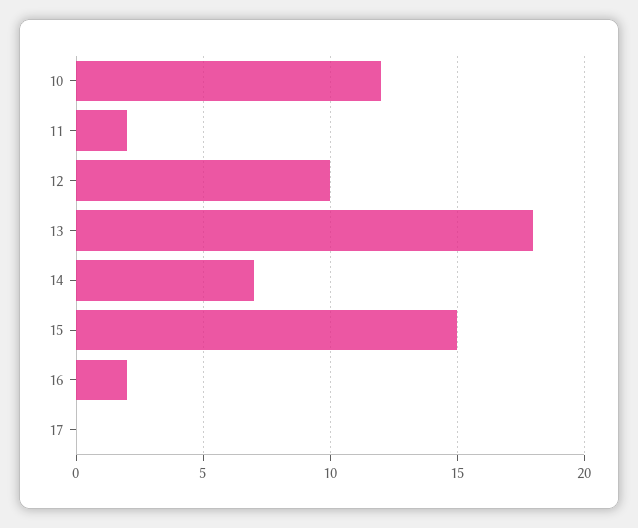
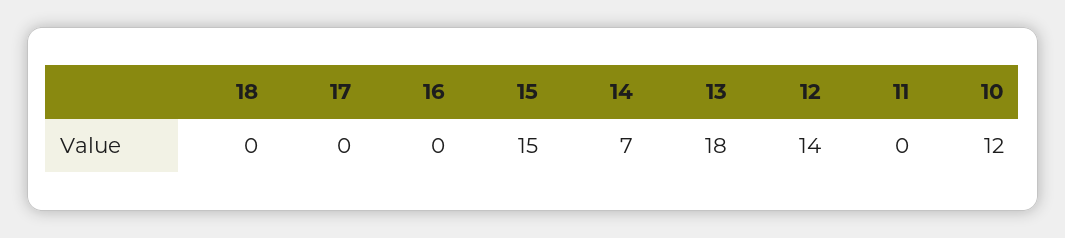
11: 2 -> 0
12: 10 -> 14
16: 2 -> 0
18: none -> 0

